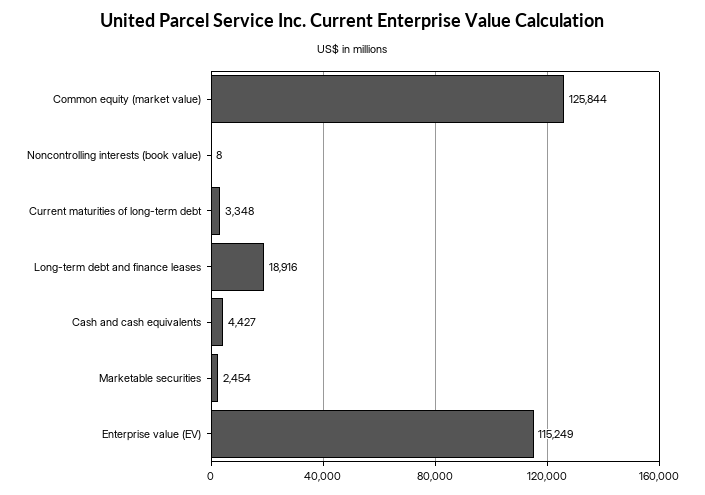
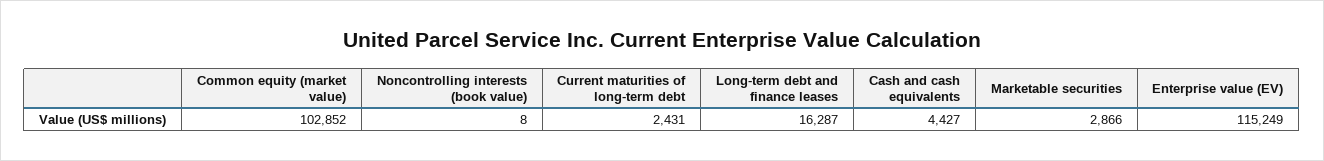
Common equity (market value): 125844 -> 102852
Current maturities of long-term debt: 3348 -> 2431
Long-term debt and finance leases: 18916 -> 16287
Marketable securities: 2454 -> 2866

